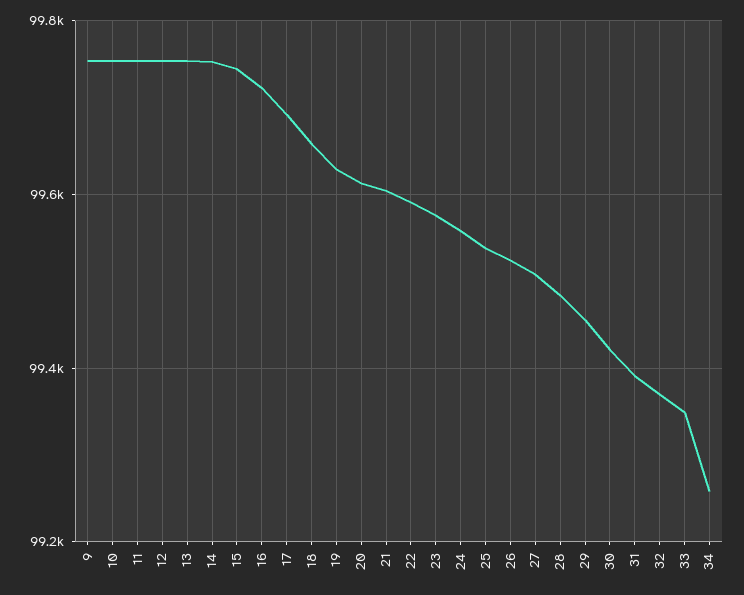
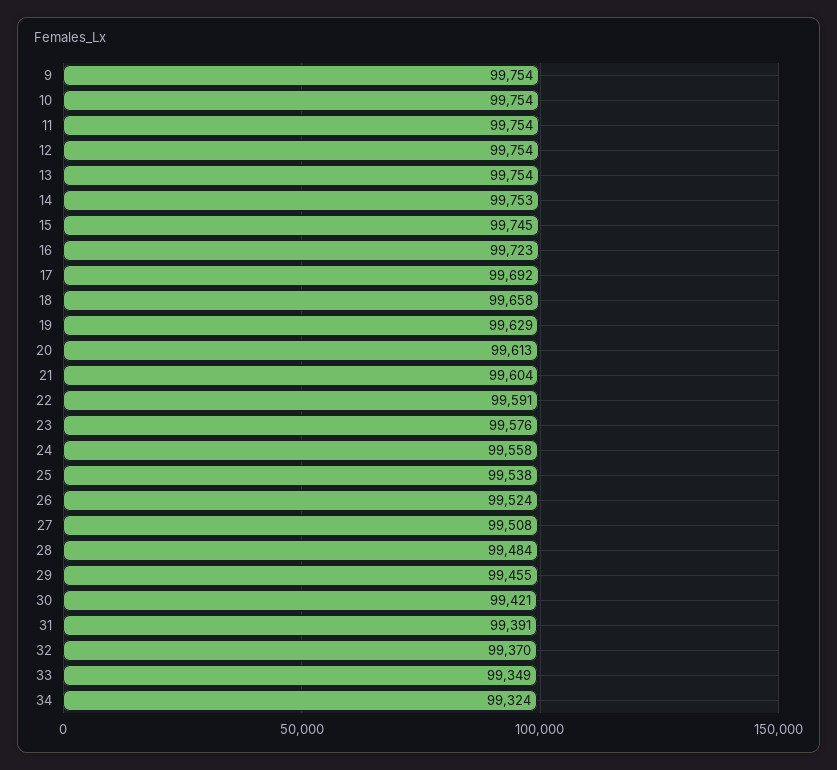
34: 99260 -> 99324

